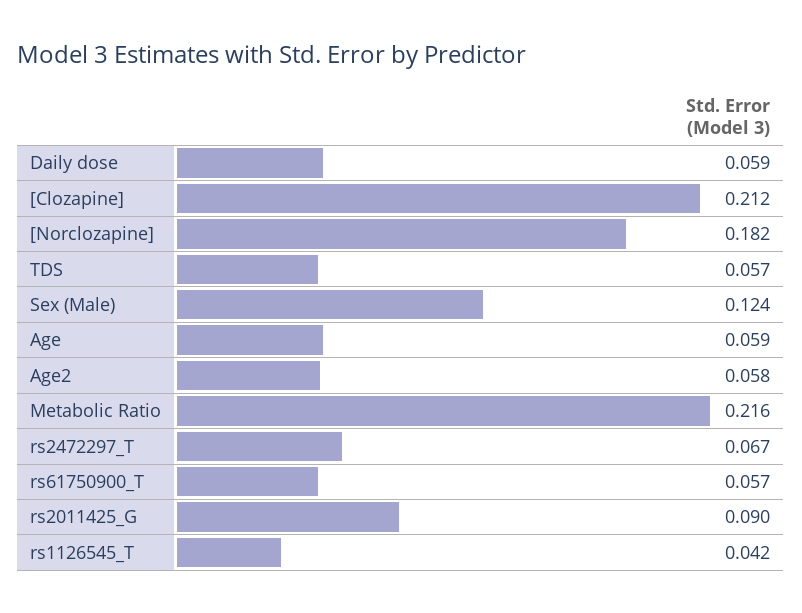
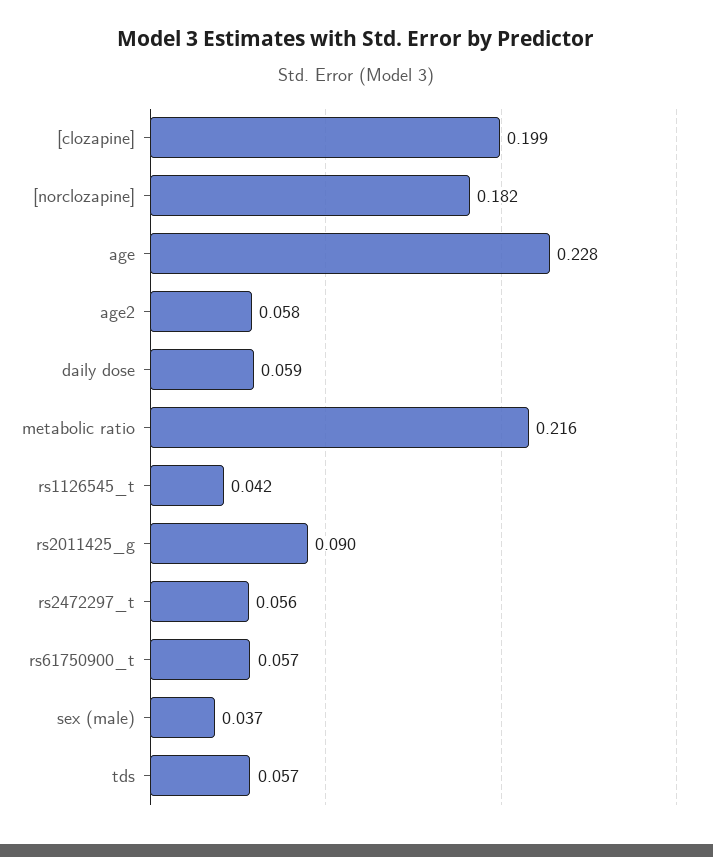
[Clozapine]: 0.212 -> 0.199
Sex (Male): 0.124 -> 0.037
Age: 0.059 -> 0.228
rs2472297_T: 0.067 -> 0.056

